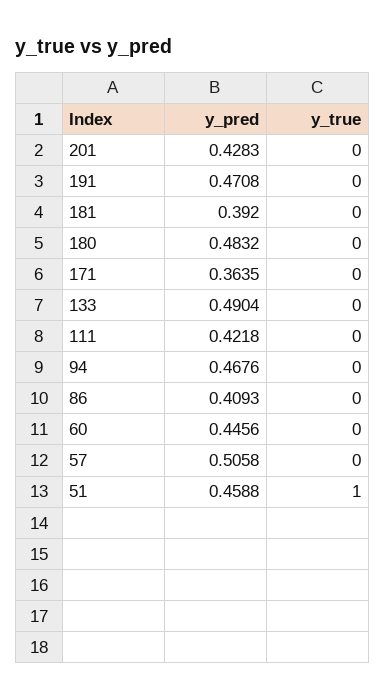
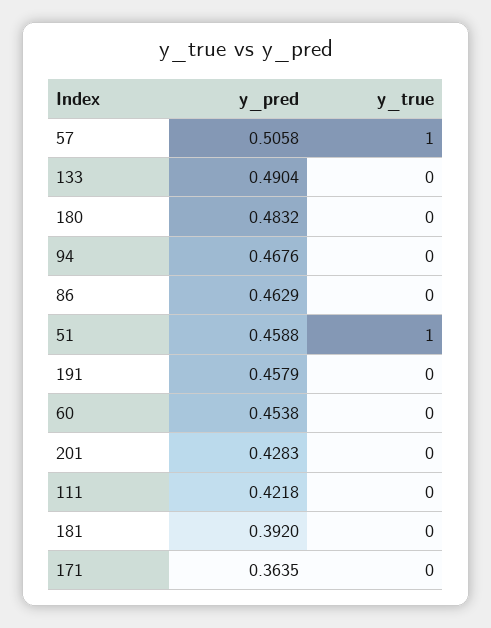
y_pred, 191: 0.4708 -> 0.4579
y_pred, 86: 0.4093 -> 0.4629
y_pred, 60: 0.4456 -> 0.4538
y_true, 57: 0 -> 1

